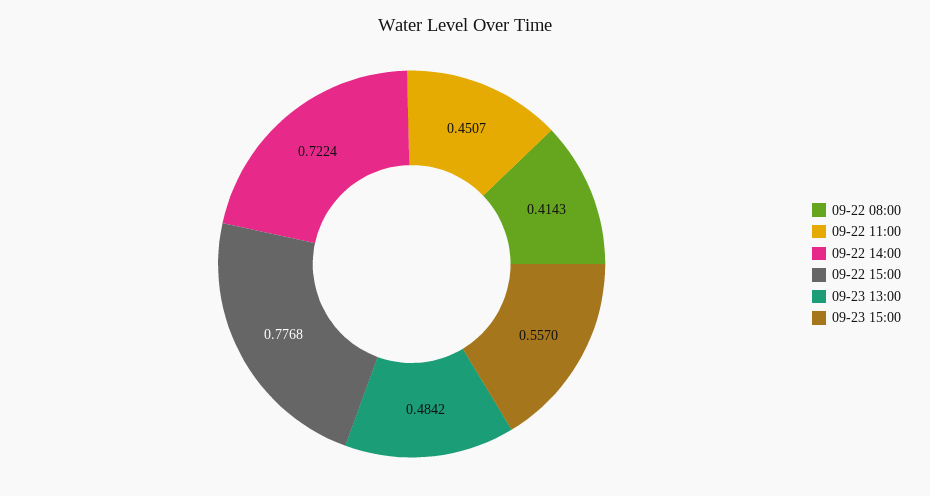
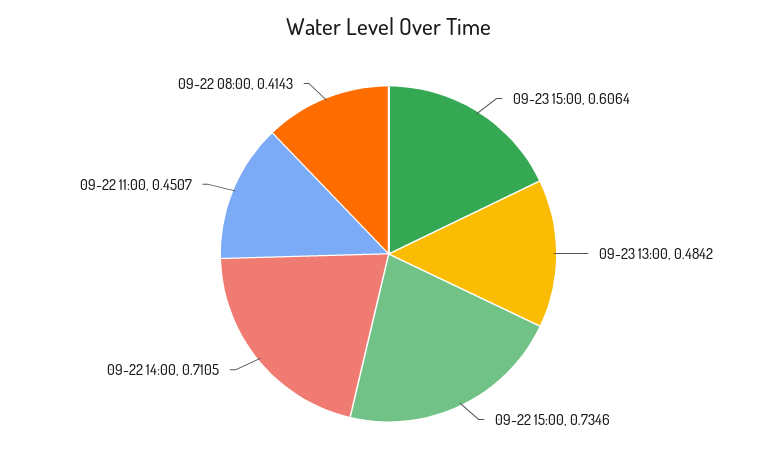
09-22 14:00: 0.7224 -> 0.7105
09-22 15:00: 0.7768 -> 0.7346
09-23 15:00: 0.557 -> 0.6064

